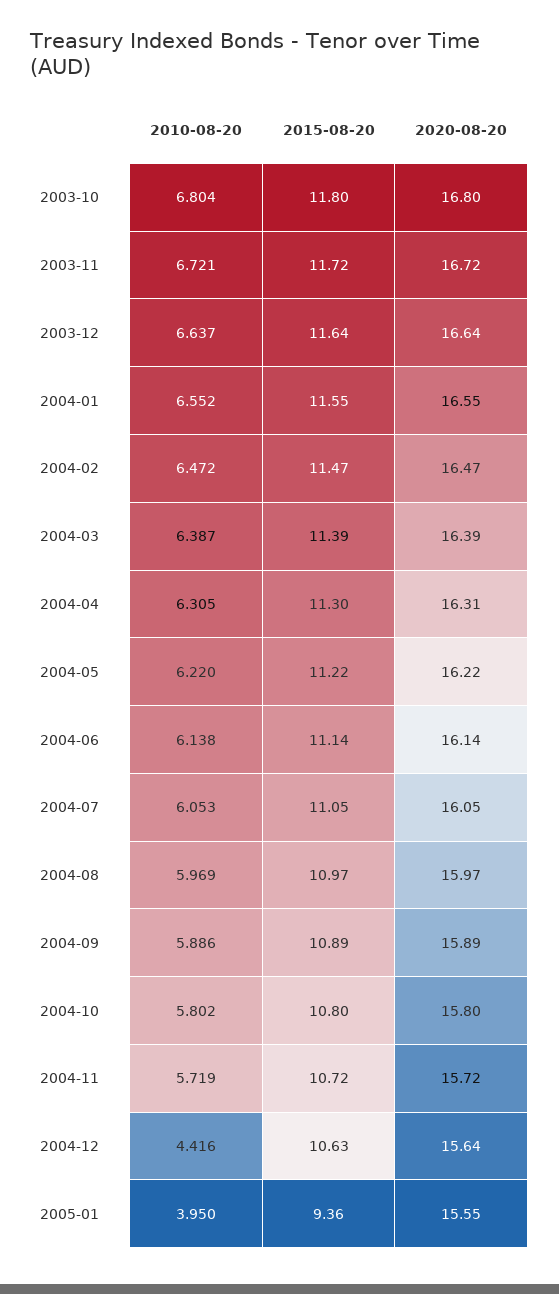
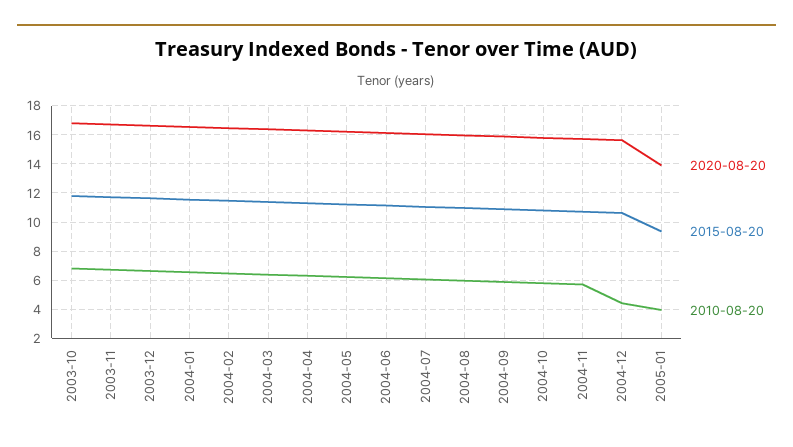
2020-08-20, 2005-01: 15.55 -> 14

